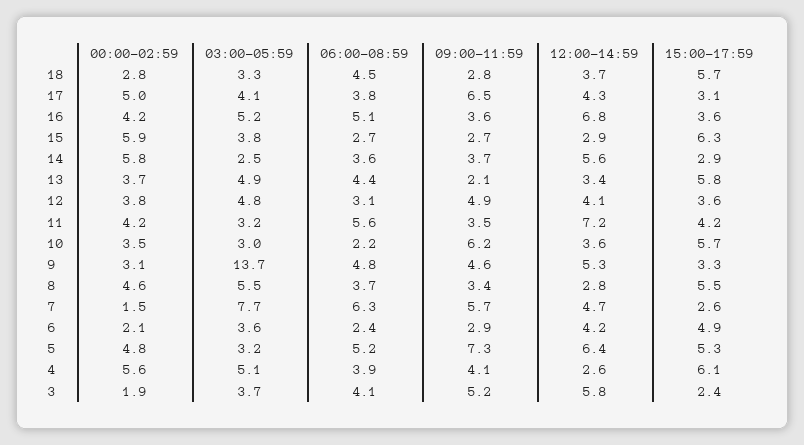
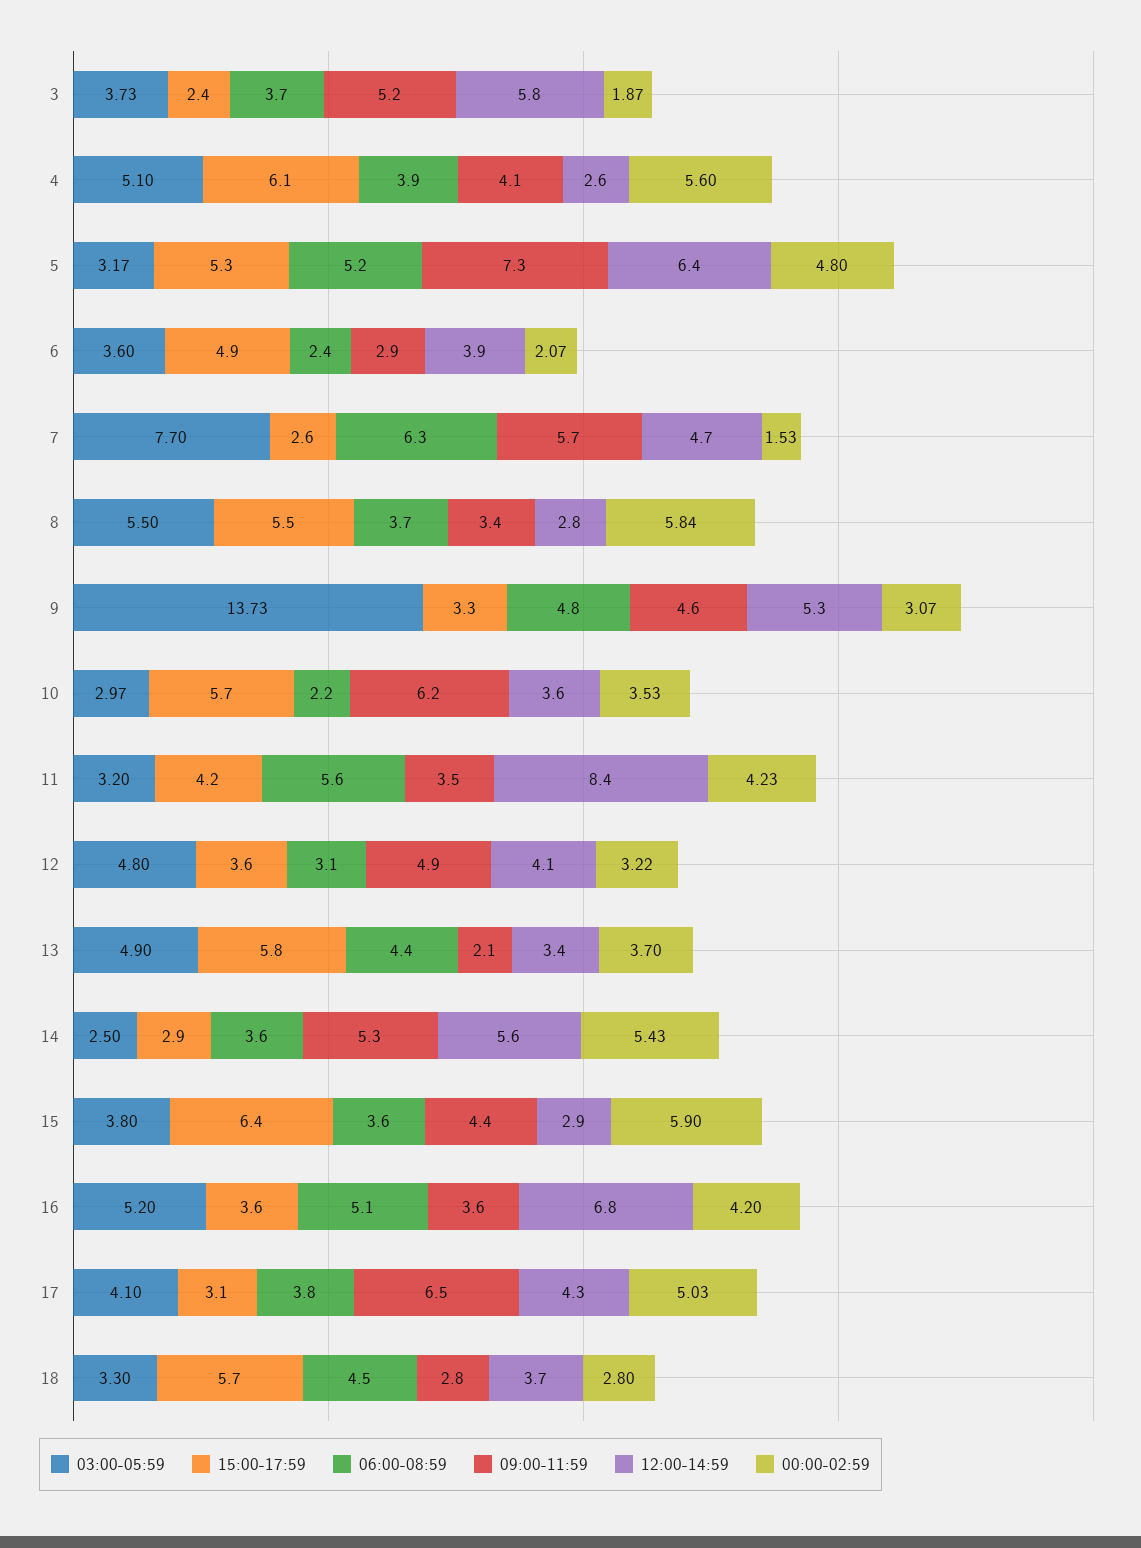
06:00-08:59, 15: 2.7 -> 3.6
09:00-11:59, 15: 2.7 -> 4.4
15:00-17:59, 15: 6.3 -> 6.4
00:00-02:59, 14: 5.8 -> 5.43
09:00-11:59, 14: 3.7 -> 5.3
00:00-02:59, 12: 3.8 -> 3.22
12:00-14:59, 11: 7.2 -> 8.4
00:00-02:59, 8: 4.6 -> 5.84
12:00-14:59, 6: 4.2 -> 3.9
06:00-08:59, 3: 4.1 -> 3.7

